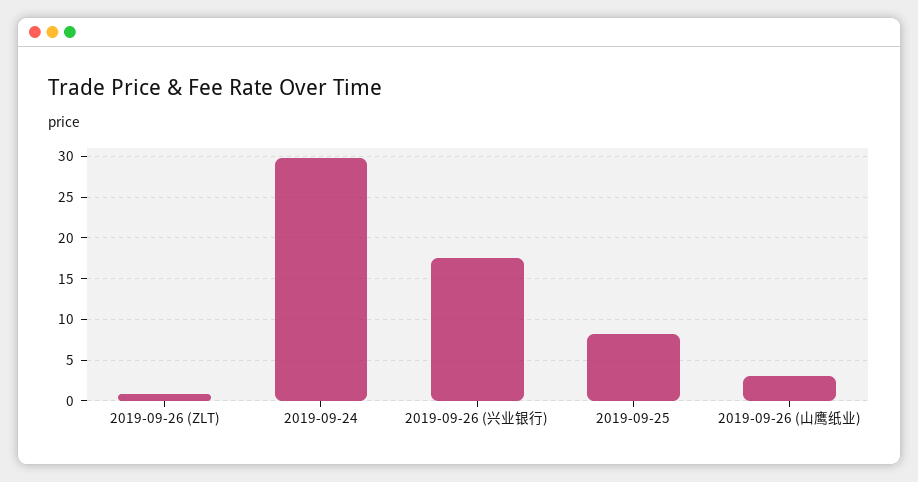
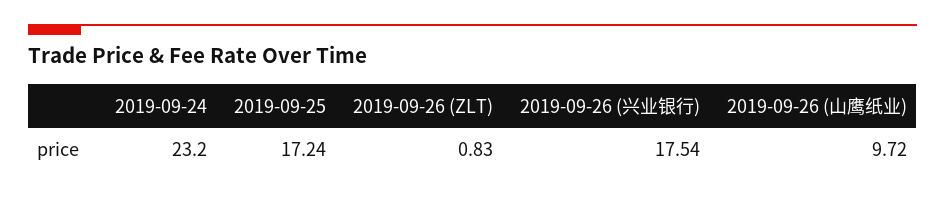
2019-09-24: 30 -> 23.2
2019-09-25: 8 -> 17.24
2019-09-26 (山鹰纸业): 3 -> 9.72

